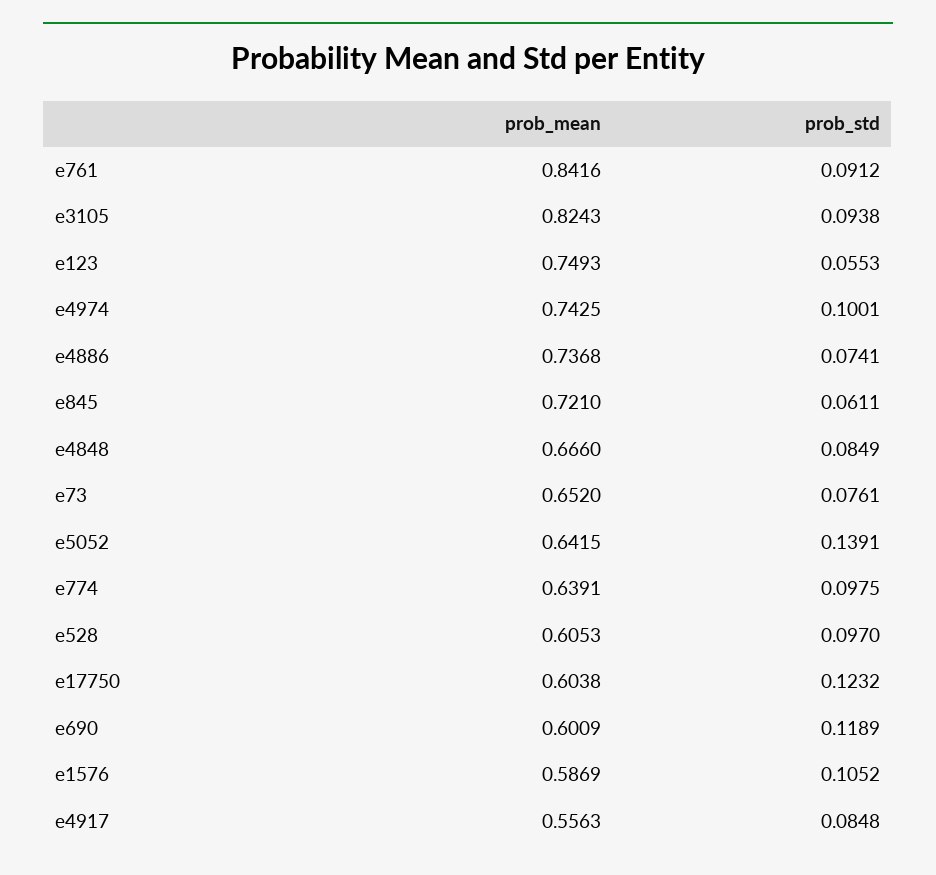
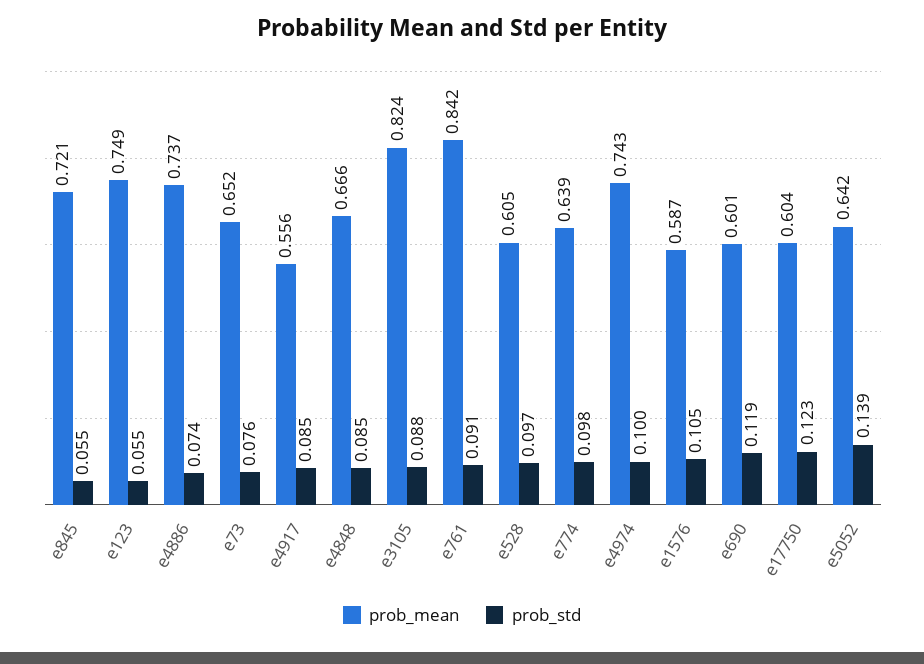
prob_std, e3105: 0.0938 -> 0.088
prob_std, e845: 0.0611 -> 0.055

